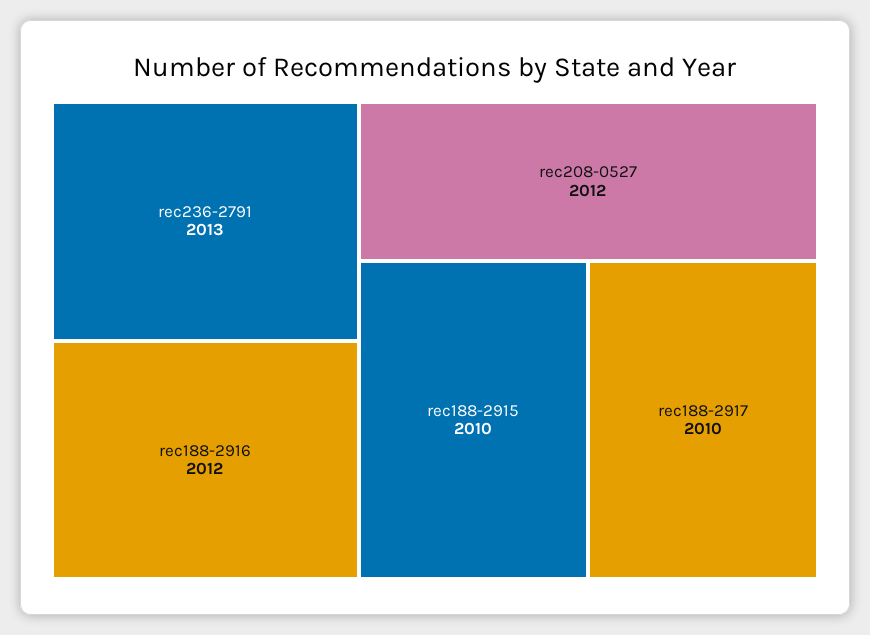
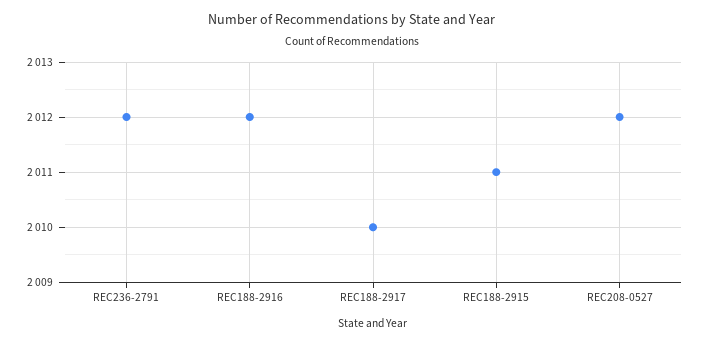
rec236-2791: 2013 -> 2012
rec188-2915: 2010 -> 2011

